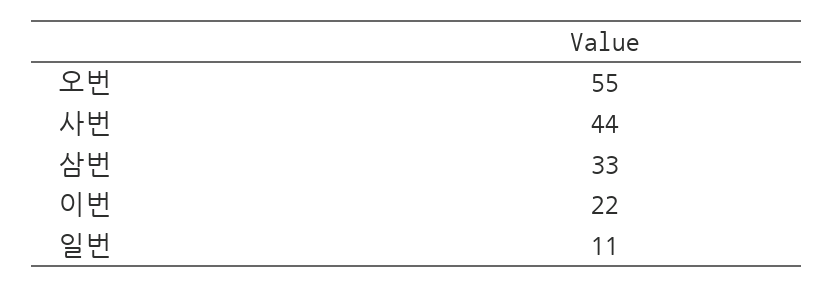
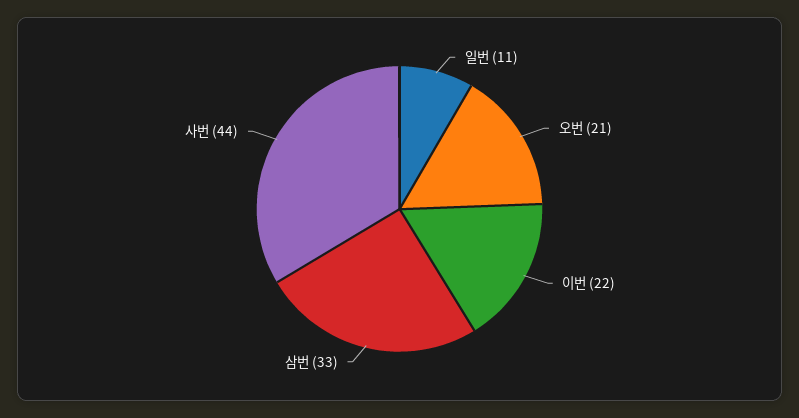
오번: 55 -> 21

